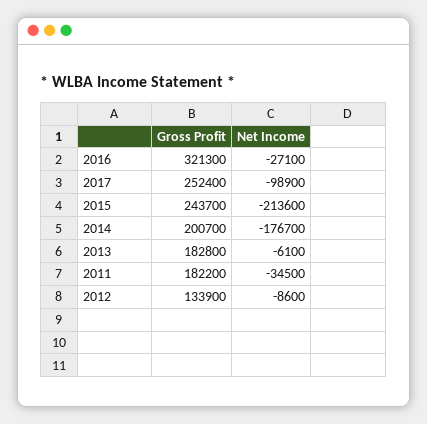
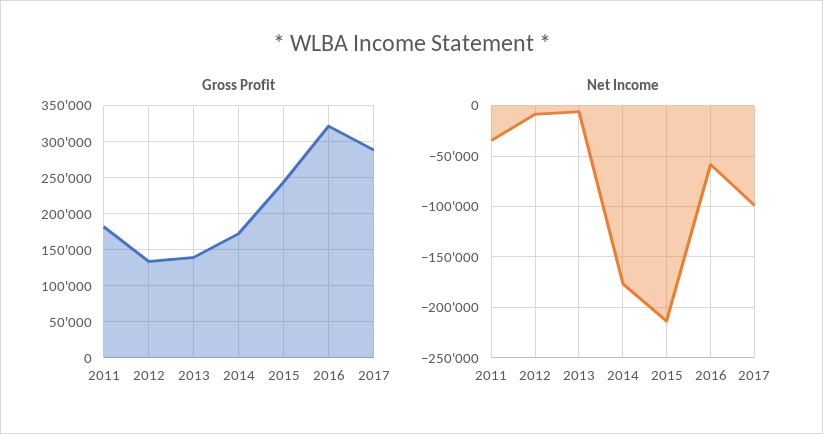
Net Income, 2016: -27100 -> -60000
Gross Profit, 2017: 252400 -> 290000
Gross Profit, 2014: 200700 -> 170000
Gross Profit, 2013: 182800 -> 140000

